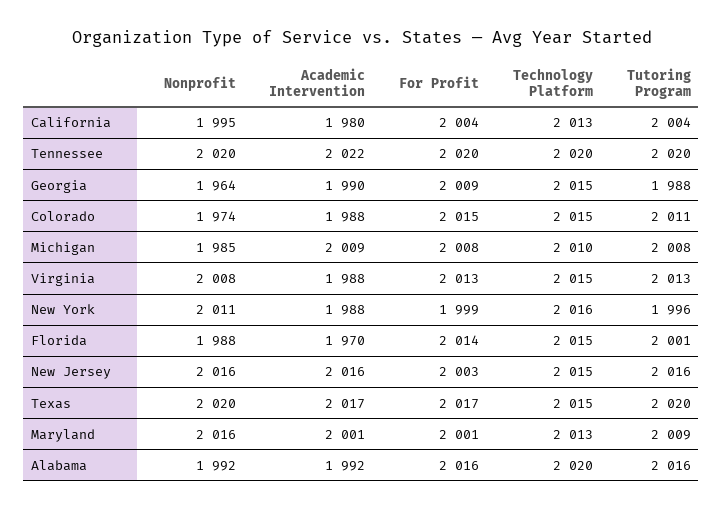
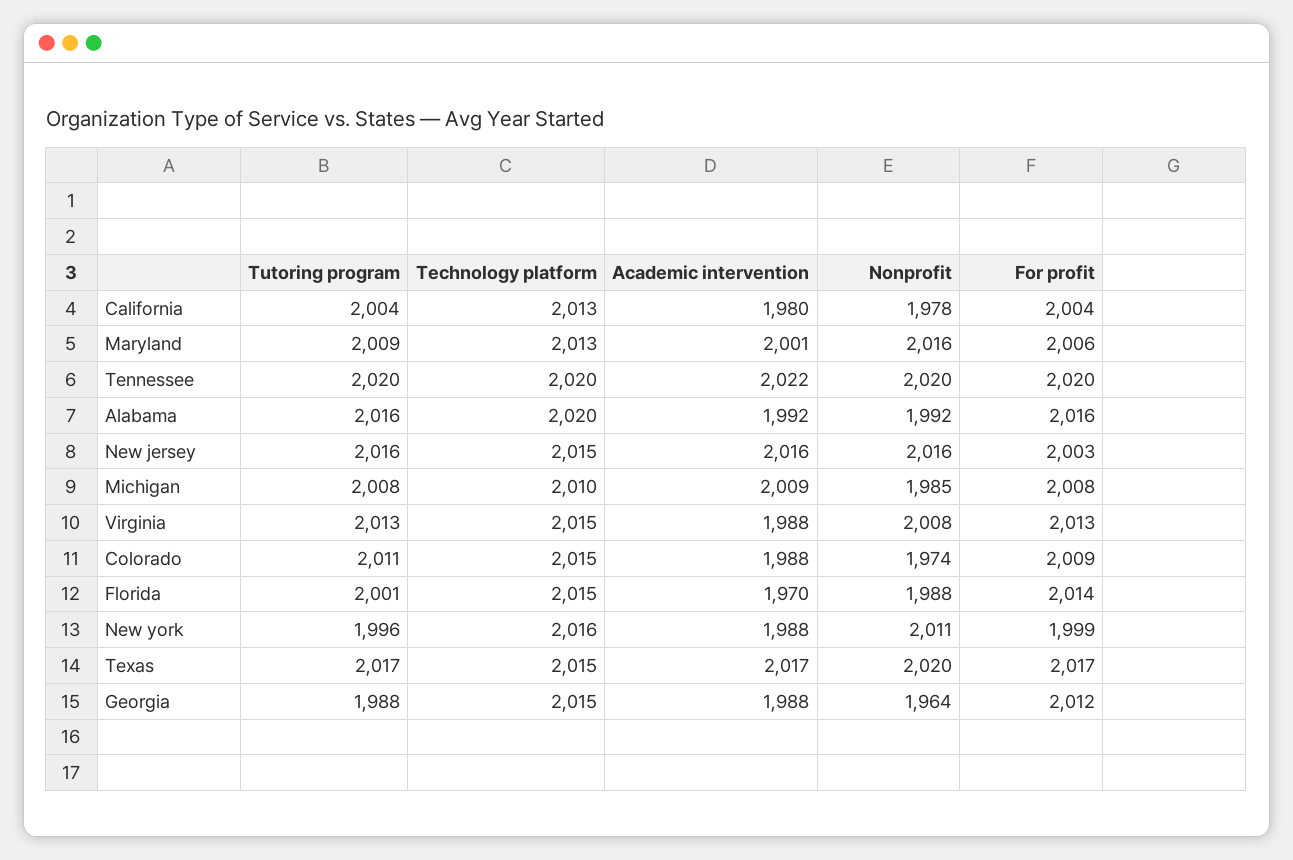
Nonprofit, California: 1995 -> 1978
Academic Intervention, Georgia: 1990 -> 1988
For Profit, Georgia: 2009 -> 2012
For Profit, Colorado: 2015 -> 2009
Tutoring Program, Texas: 2020 -> 2017
For Profit, Maryland: 2001 -> 2006

